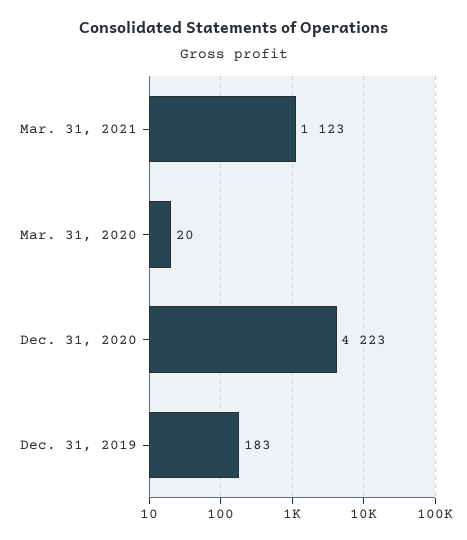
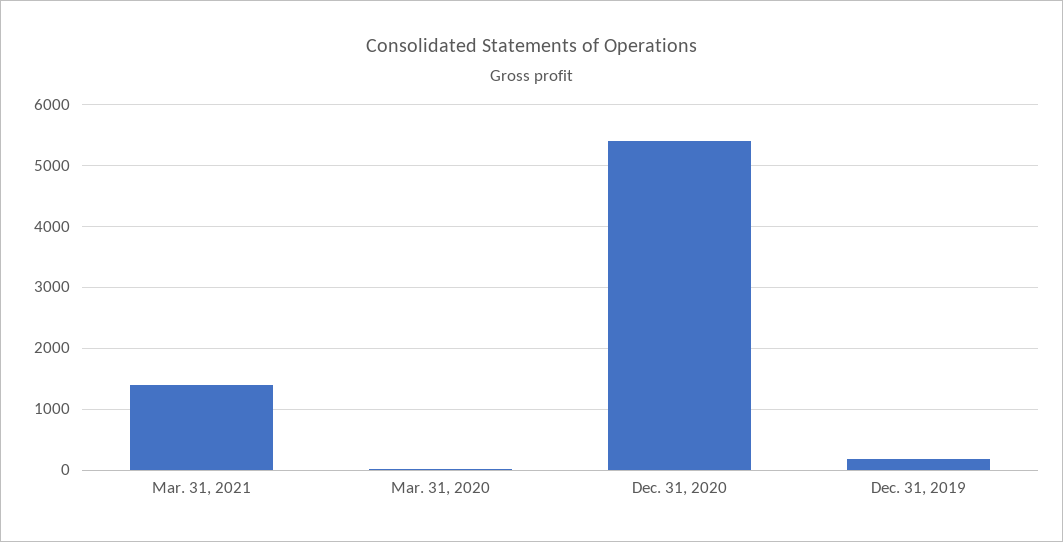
Mar. 31, 2021: 1123 -> 1400
Dec. 31, 2020: 4223 -> 5400

